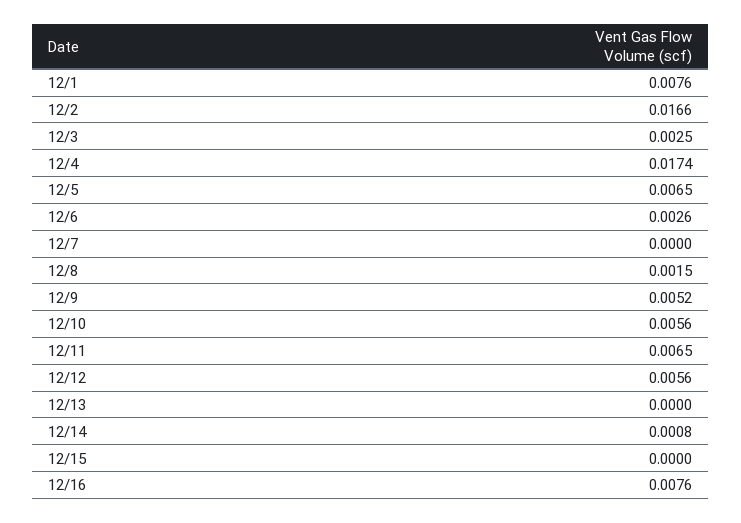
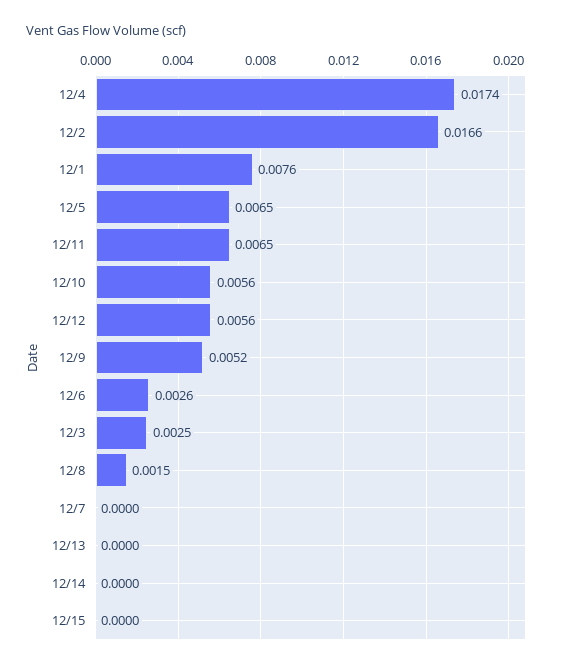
12/14: 0.0008 -> 0
12/16: 0.0076 -> none

